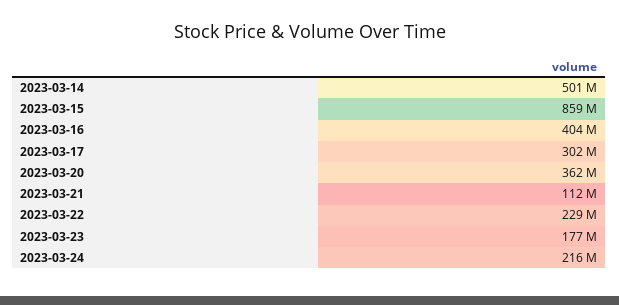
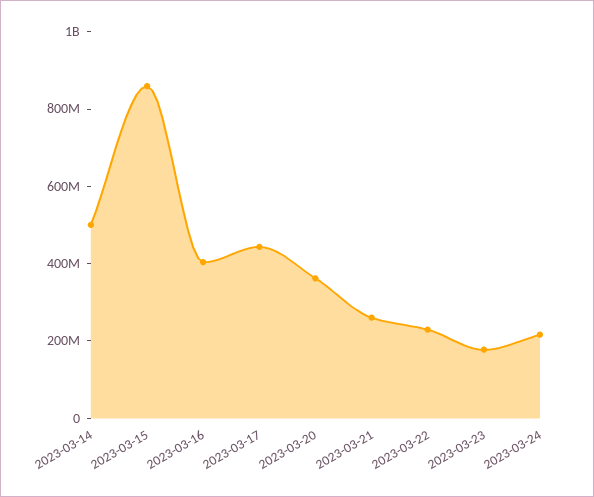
2023-03-17: 302000000 -> 450000000
2023-03-21: 112000000 -> 250000000

